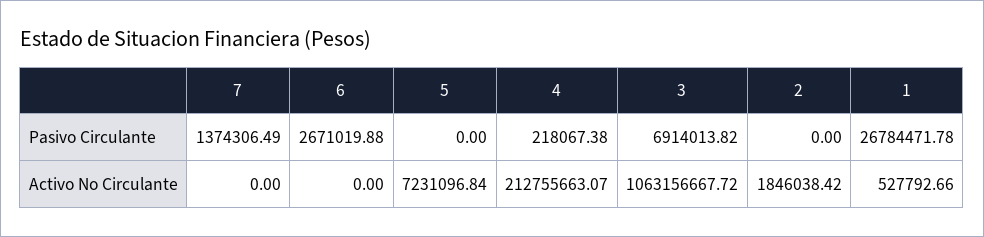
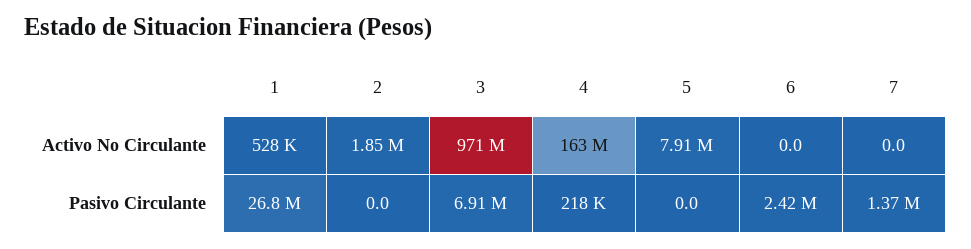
6, Pasivo Circulante: 2671019.88 -> 2420000
5, Activo No Circulante: 7231096.84 -> 7910000
4, Activo No Circulante: 212755663.07 -> 163000000
3, Activo No Circulante: 1063156667.72 -> 971000000

